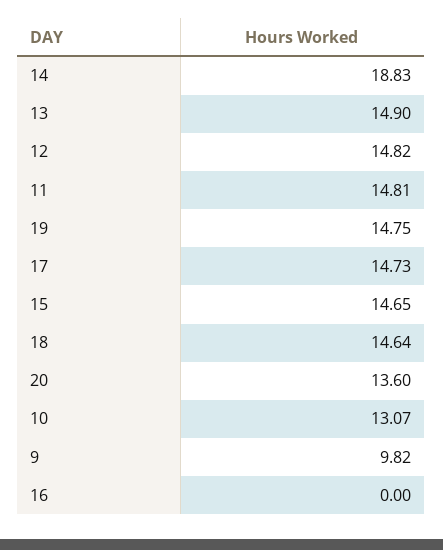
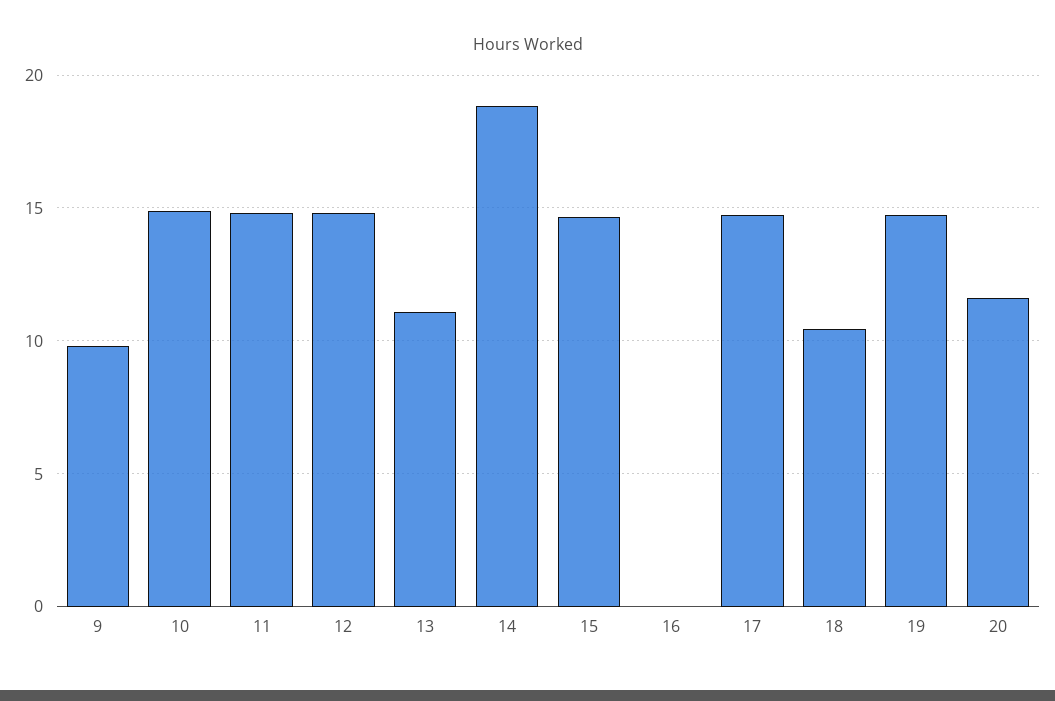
13: 14.9 -> 11
18: 14.64 -> 10.5
20: 13.6 -> 11.5
10: 13.07 -> 15

